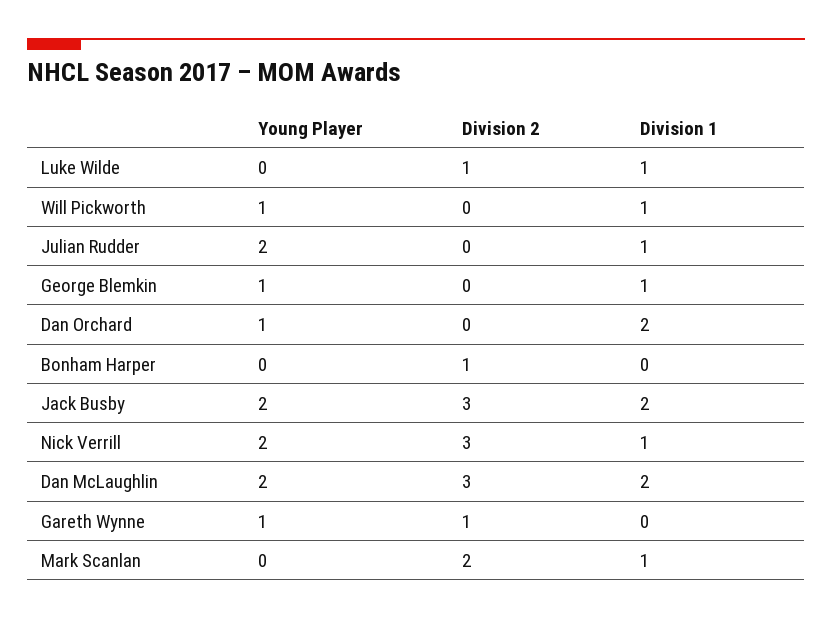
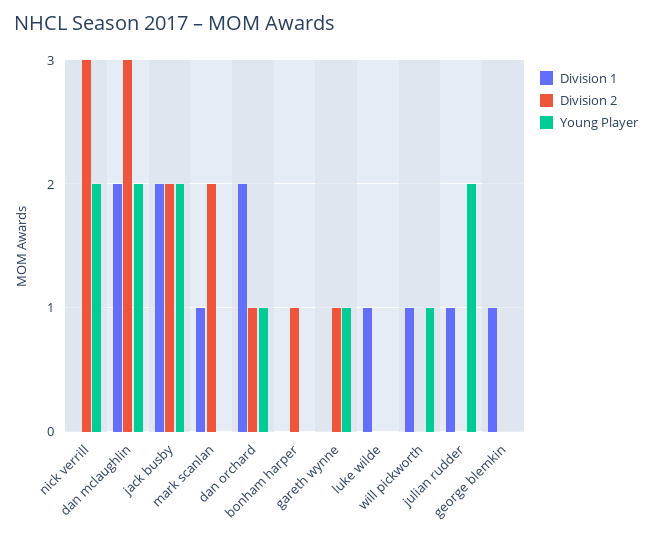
Division 2, Luke Wilde: 1 -> 0
Young Player, George Blemkin: 1 -> 0
Division 2, Dan Orchard: 0 -> 1
Division 2, Jack Busby: 3 -> 2
Division 1, Nick Verrill: 1 -> 0

